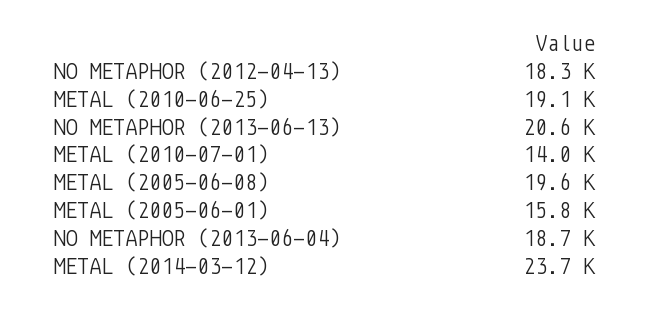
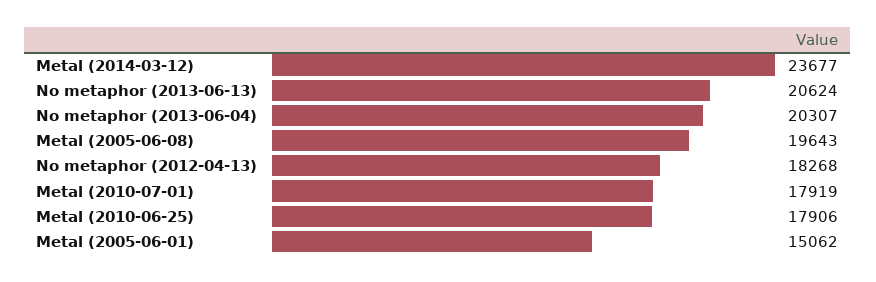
METAL (2010-06-25): 19100 -> 17906
METAL (2010-07-01): 14000 -> 17919
METAL (2005-06-01): 15800 -> 15062
NO METAPHOR (2013-06-04): 18700 -> 20307

